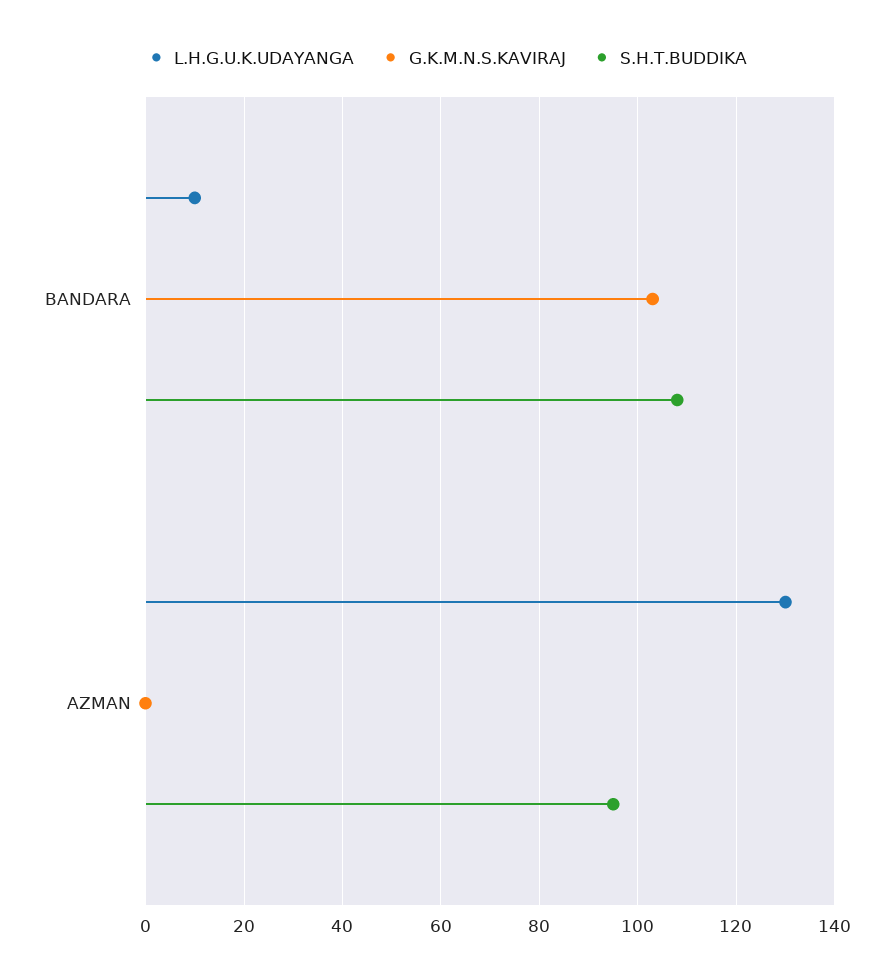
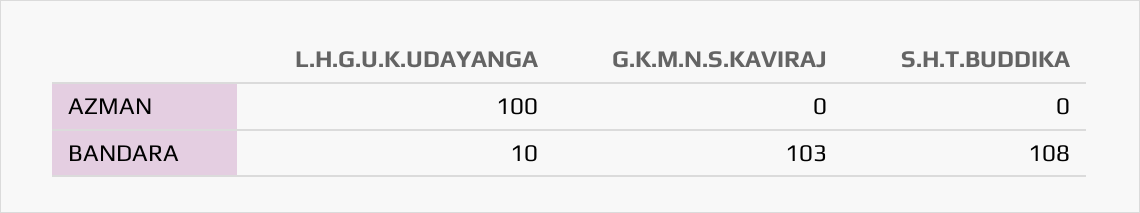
L.H.G.U.K.UDAYANGA, AZMAN: 130 -> 100
S.H.T.BUDDIKA, AZMAN: 95 -> 0

